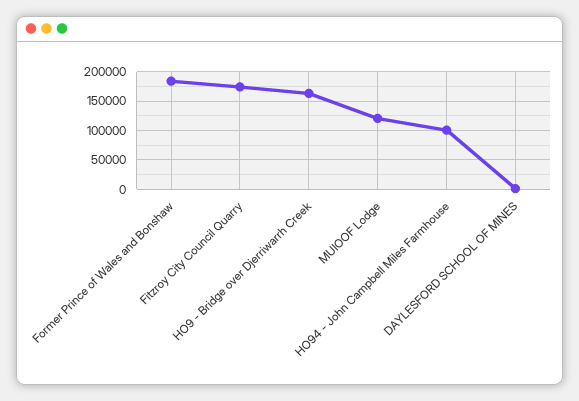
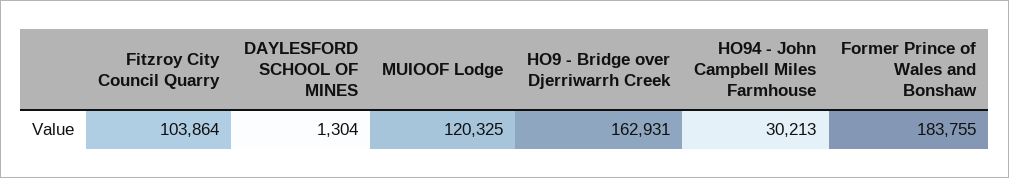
Fitzroy City Council Quarry: 175000 -> 103864
HO94 - John Campbell Miles Farmhouse: 100000 -> 30213

